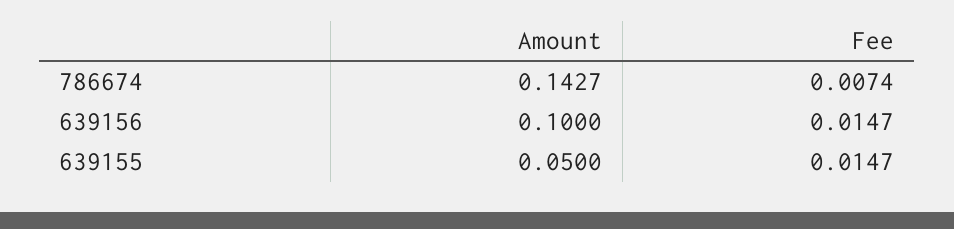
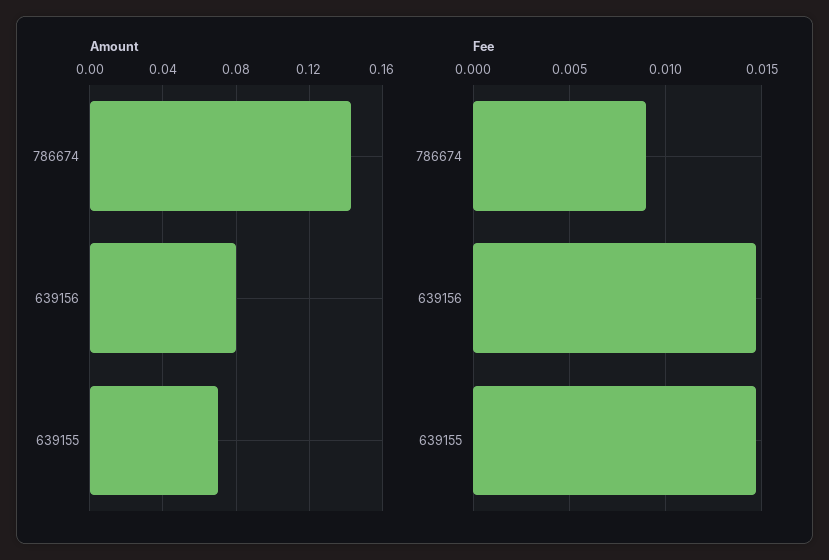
Fee, 786674: 0.0074 -> 0.009
Amount, 639156: 0.1 -> 0.08
Amount, 639155: 0.05 -> 0.07

